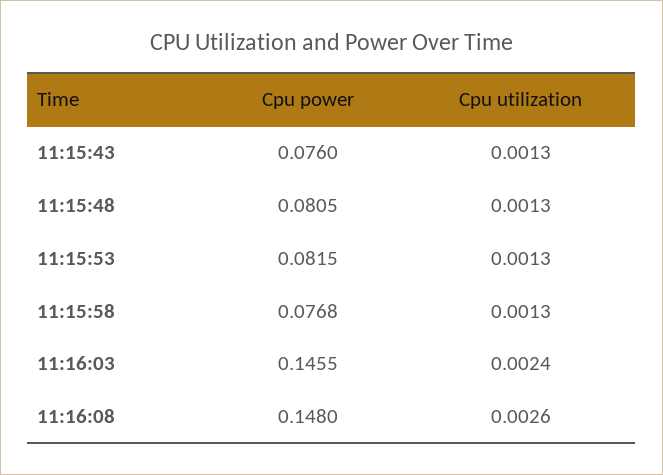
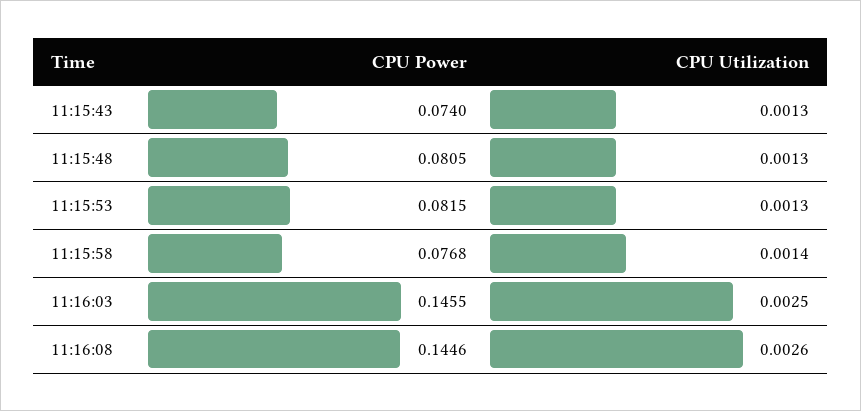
Cpu power, 11:15:43: 0.076 -> 0.074
Cpu utilization, 11:15:58: 0.0013 -> 0.0014
Cpu utilization, 11:16:03: 0.0024 -> 0.0025
Cpu power, 11:16:08: 0.148 -> 0.1446

